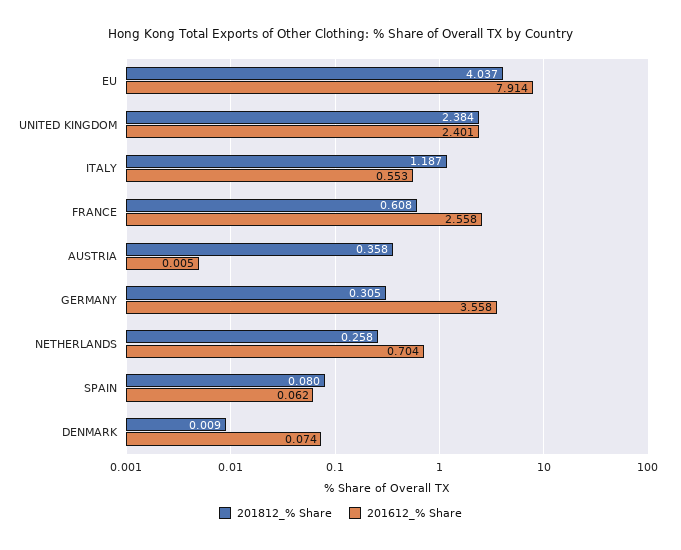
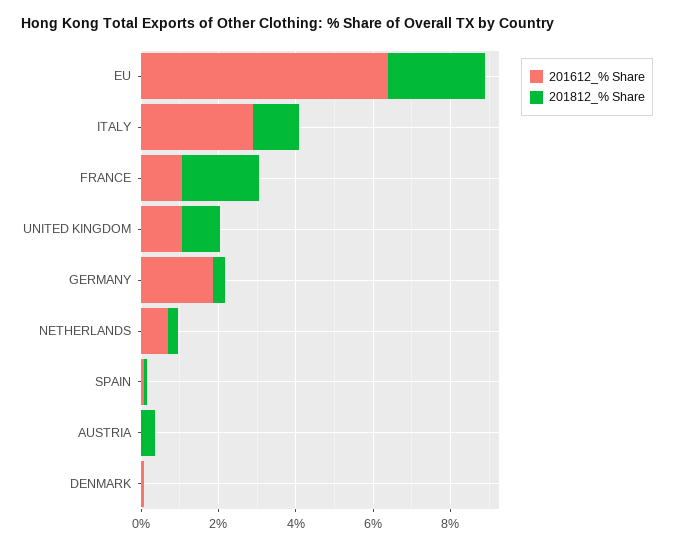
201812_% Share, EU: 4.037 -> 2.5
201612_% Share, EU: 7.914 -> 6.5
201812_% Share, UNITED KINGDOM: 2.384 -> 1
201612_% Share, UNITED KINGDOM: 2.401 -> 1
201612_% Share, ITALY: 0.553 -> 3
201812_% Share, FRANCE: 0.608 -> 2
201612_% Share, FRANCE: 2.558 -> 1
201612_% Share, GERMANY: 3.558 -> 2

